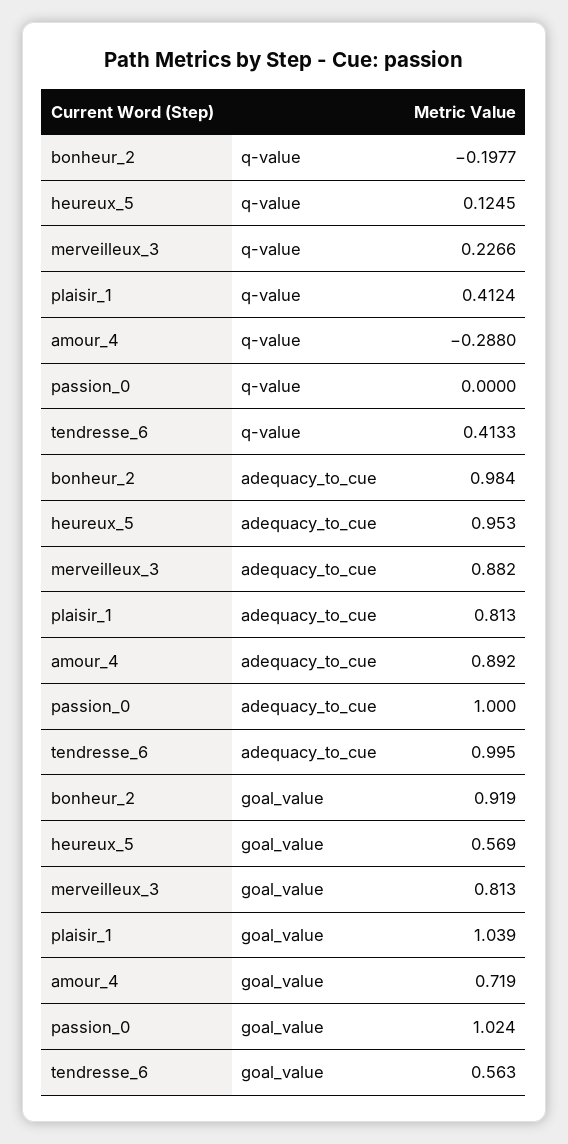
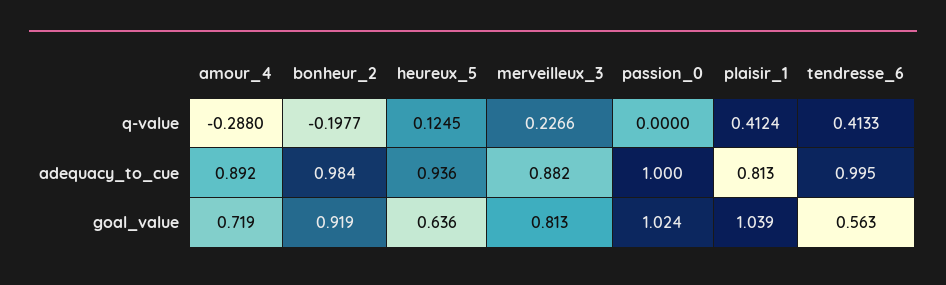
heureux_5, adequacy_to_cue: 0.953 -> 0.936
heureux_5, goal_value: 0.569 -> 0.636

